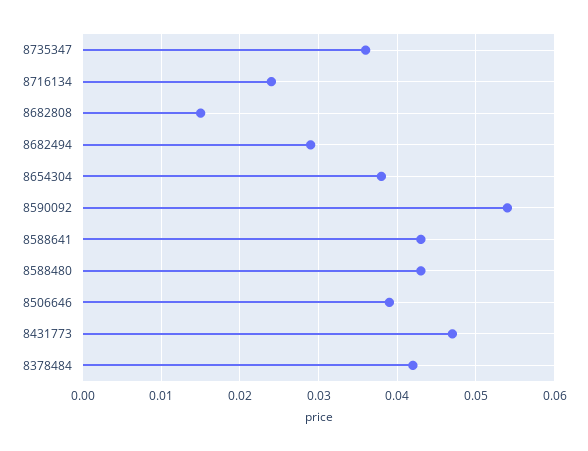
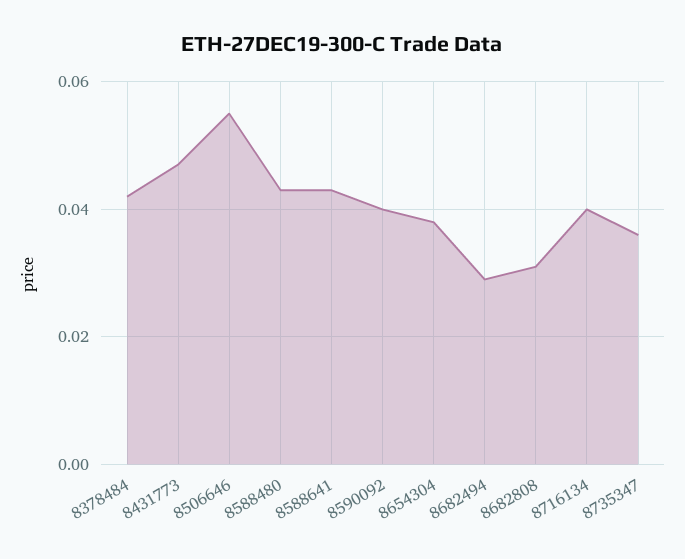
8716134: 0.024 -> 0.04
8682808: 0.015 -> 0.03
8590092: 0.054 -> 0.04
8506646: 0.039 -> 0.055

